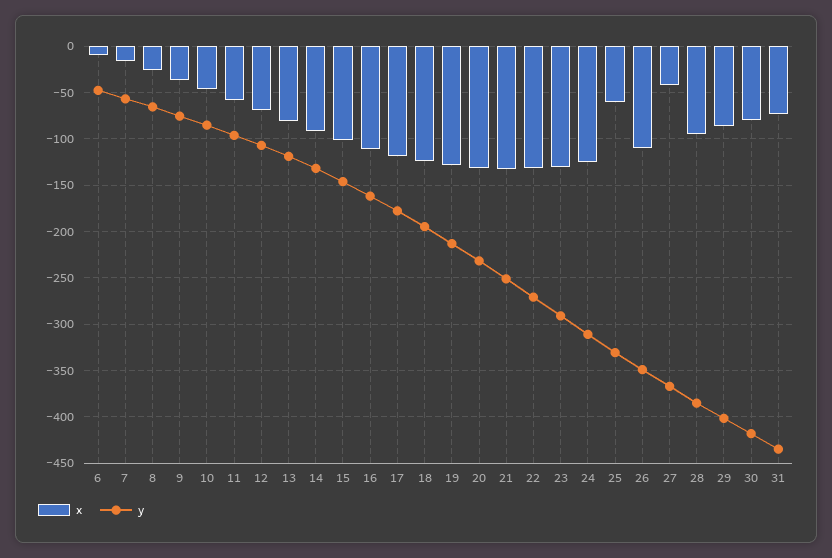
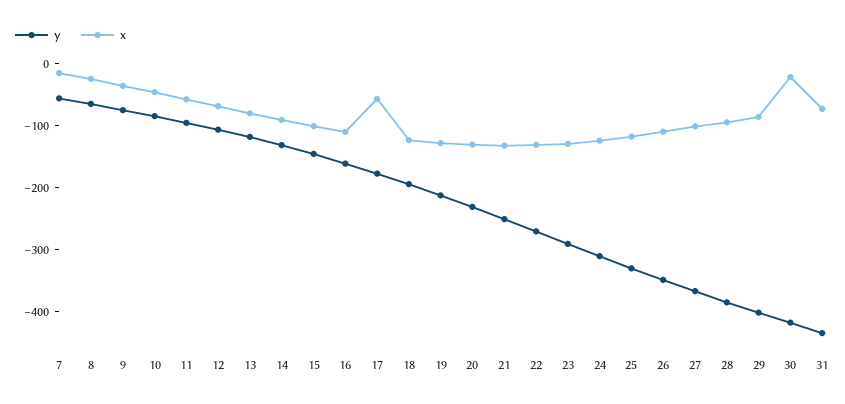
x, 6: -10 -> none
y, 6: -50 -> none
x, 17: -120 -> -60
x, 25: -60 -> -120
x, 27: -40 -> -100
x, 30: -80 -> -20

